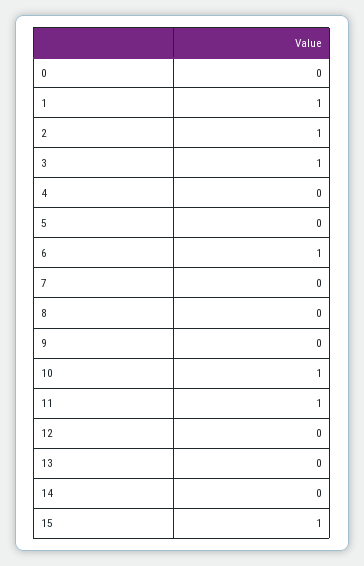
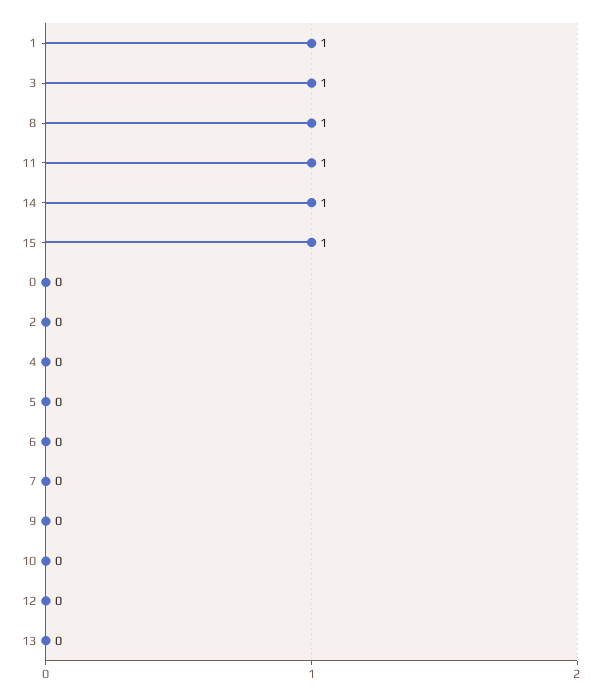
2: 1 -> 0
6: 1 -> 0
8: 0 -> 1
10: 1 -> 0
14: 0 -> 1

